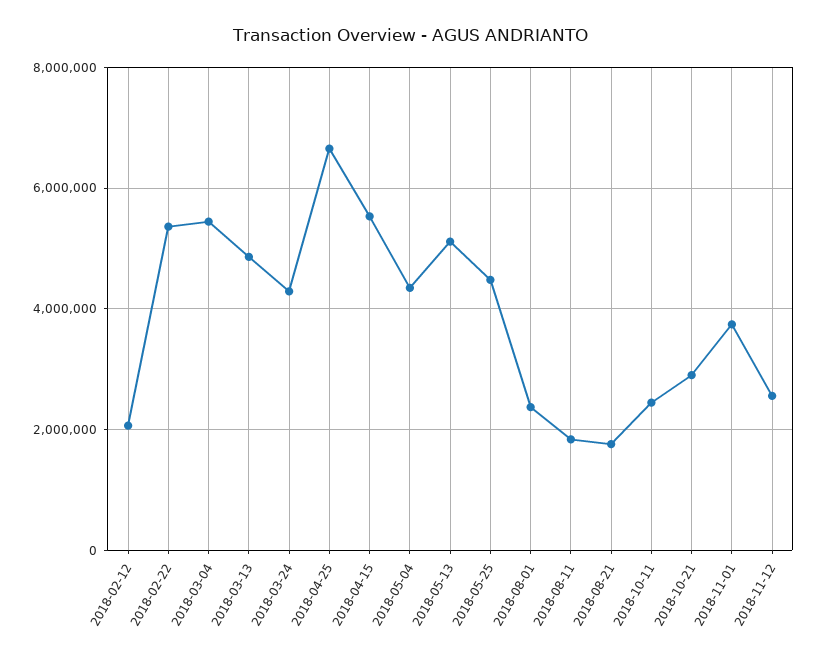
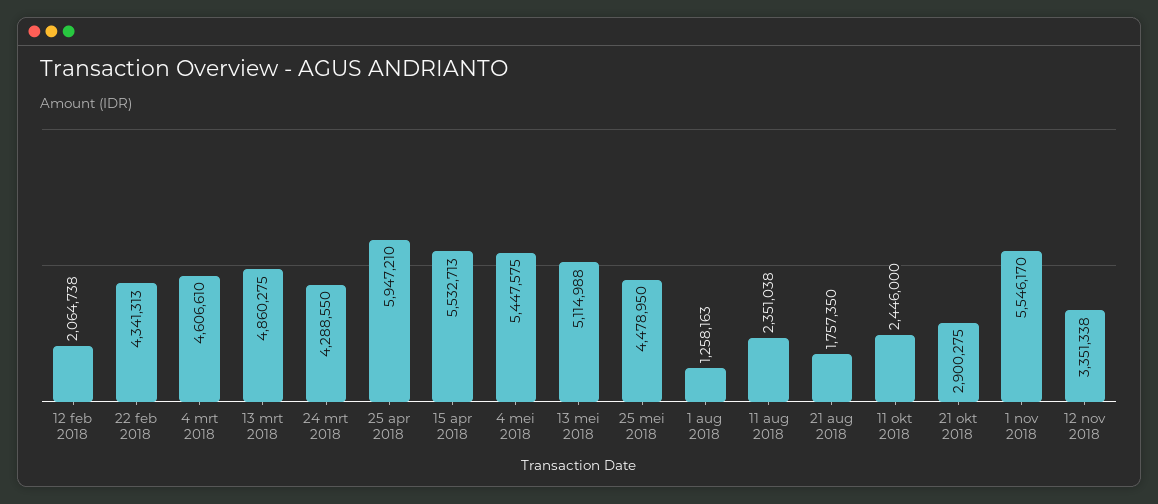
2018-02-22: 5400000 -> 4341313
2018-03-04: 5400000 -> 4606610
2018-04-25: 6600000 -> 5947210
2018-05-04: 4400000 -> 5447575
2018-08-01: 2400000 -> 1258163
2018-08-11: 1800000 -> 2351038
2018-11-01: 3800000 -> 5546170
2018-11-12: 2600000 -> 3351338

